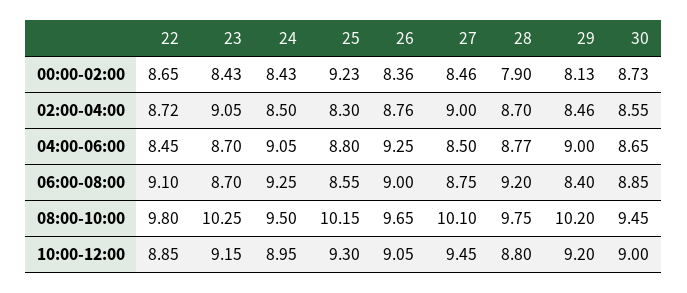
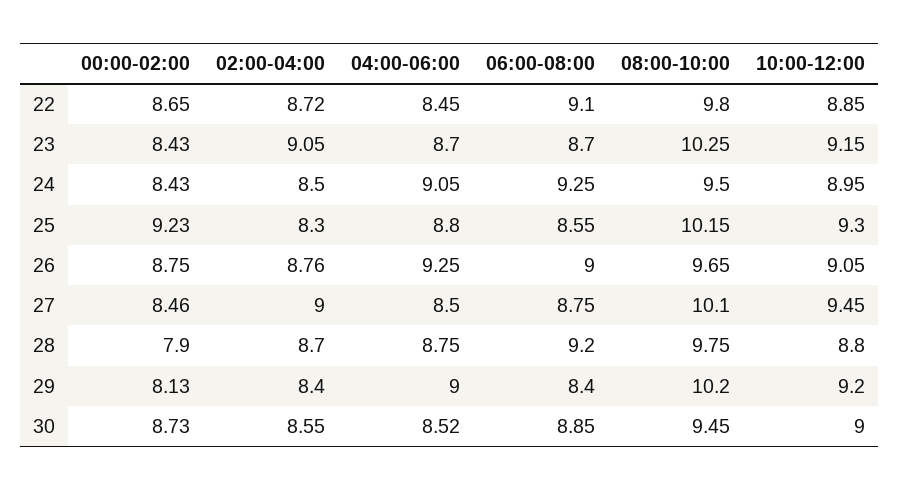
26, 00:00-02:00: 8.36 -> 8.75
29, 02:00-04:00: 8.46 -> 8.4
28, 04:00-06:00: 8.77 -> 8.75
30, 04:00-06:00: 8.65 -> 8.52

